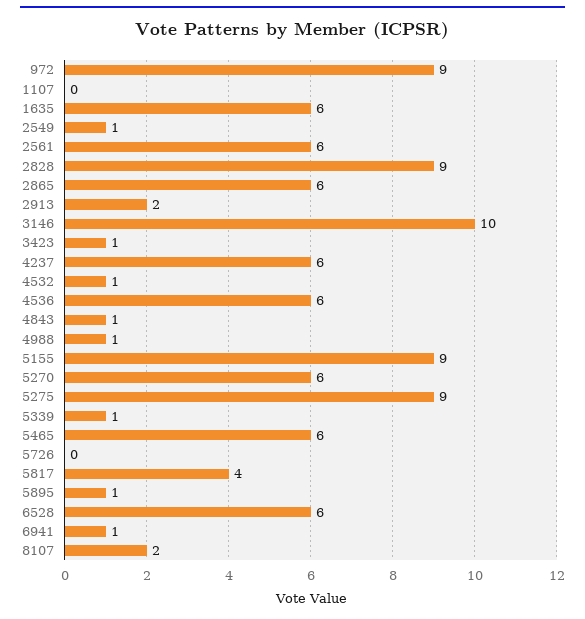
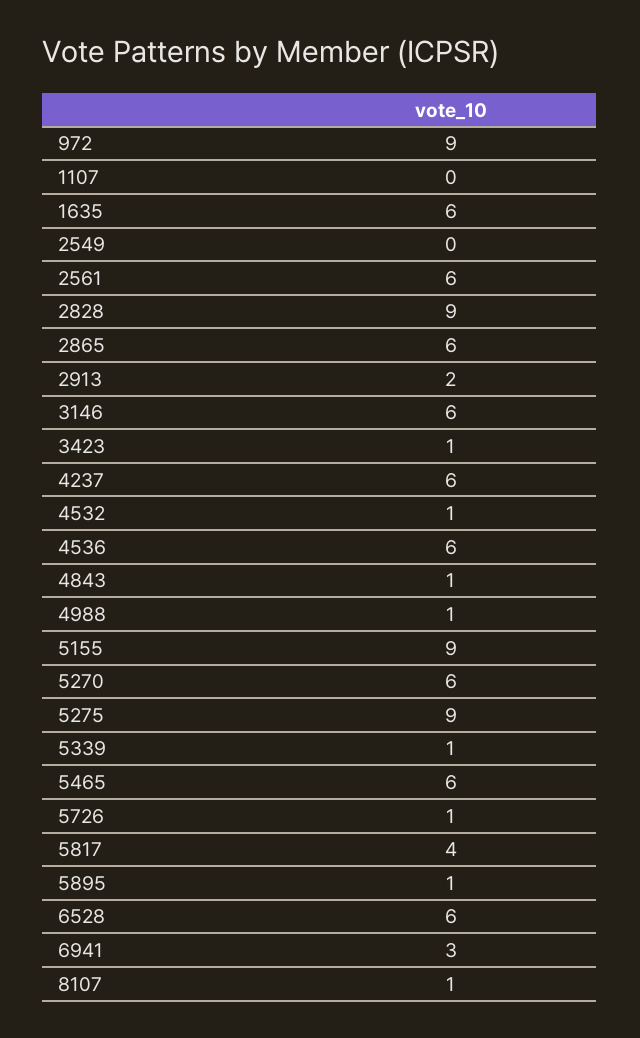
2549: 1 -> 0
3146: 10 -> 6
5726: 0 -> 1
6941: 1 -> 3
8107: 2 -> 1

